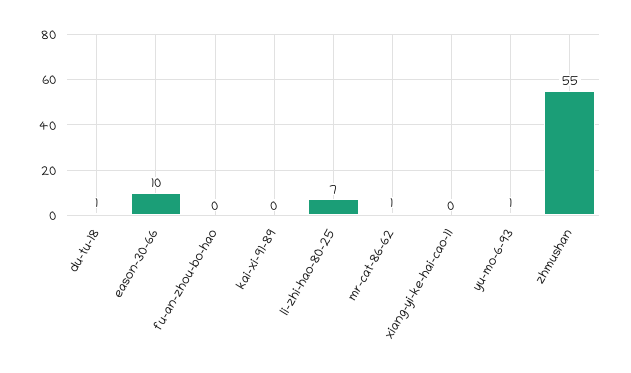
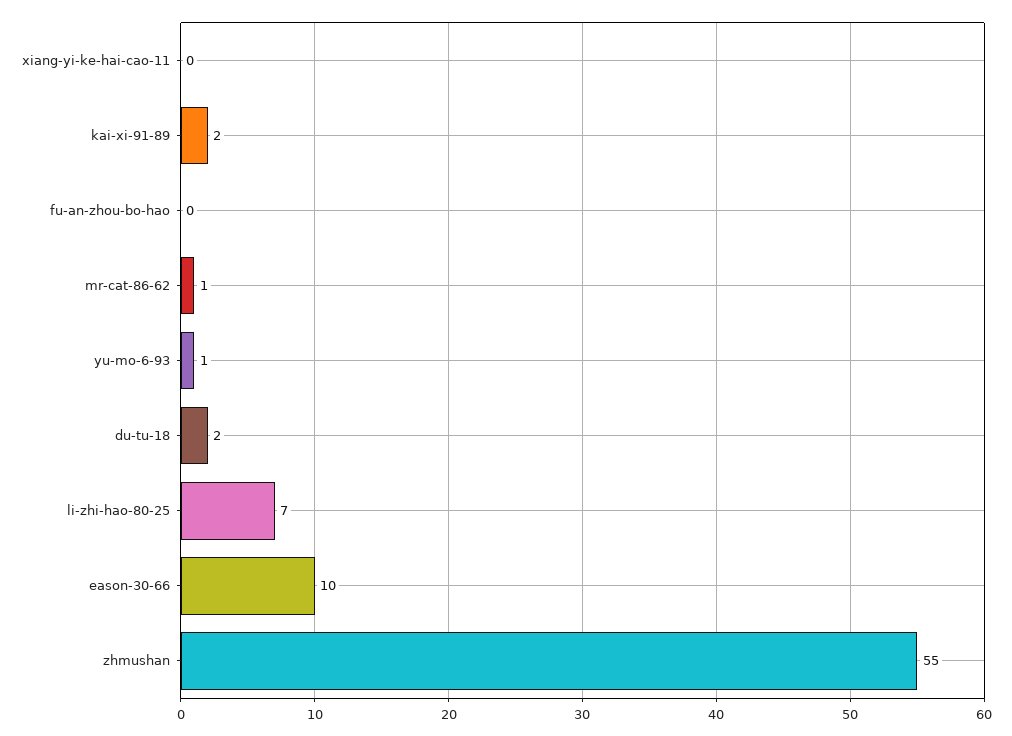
du-tu-18: 1 -> 2
kai-xi-91-89: 0 -> 2

